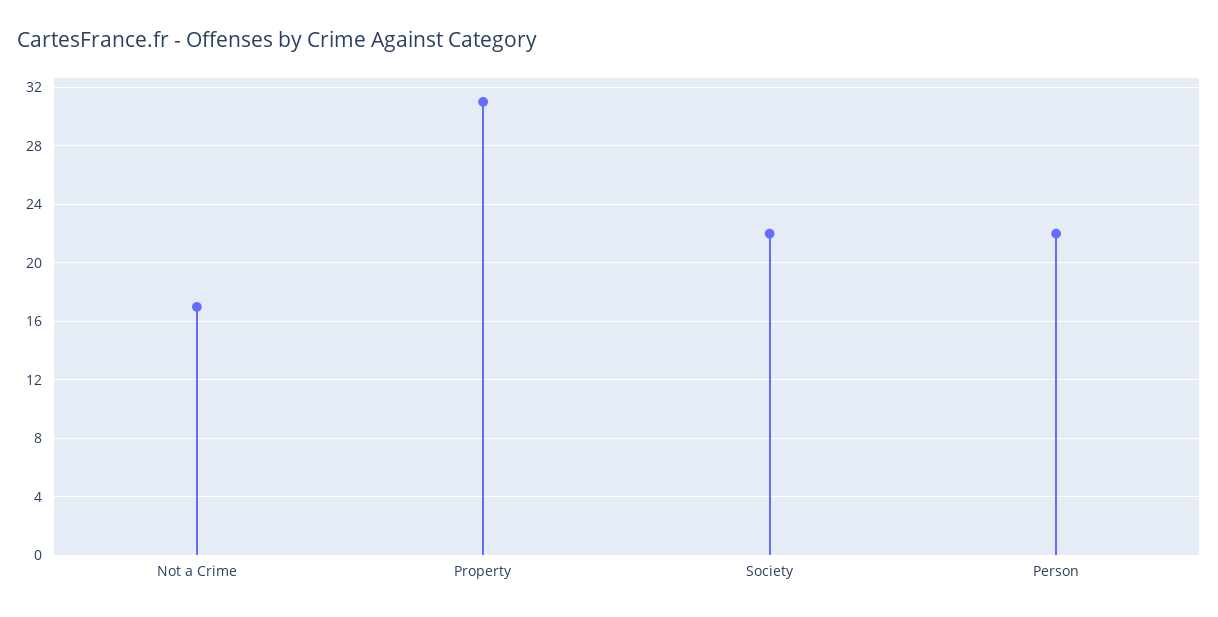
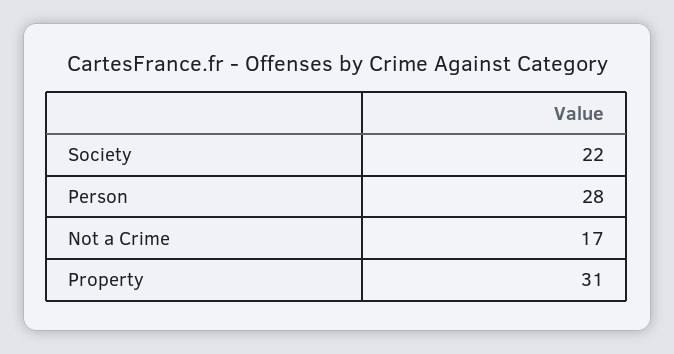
Person: 22 -> 28

